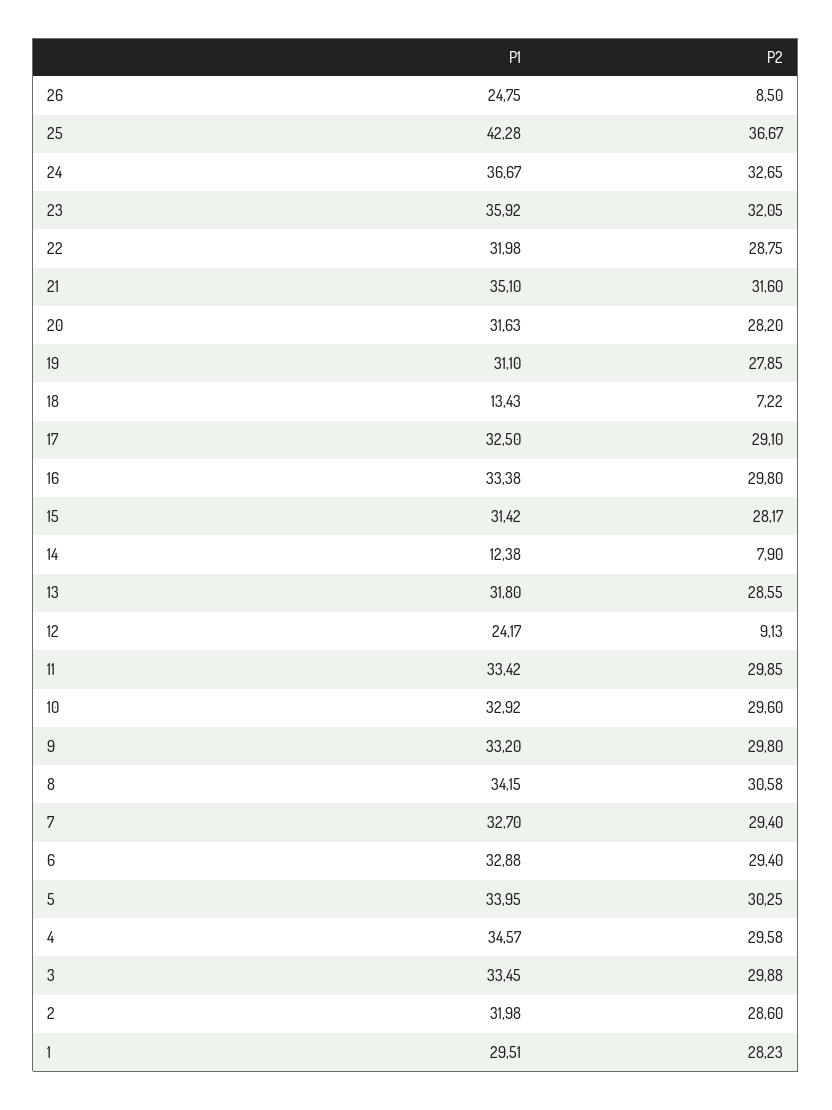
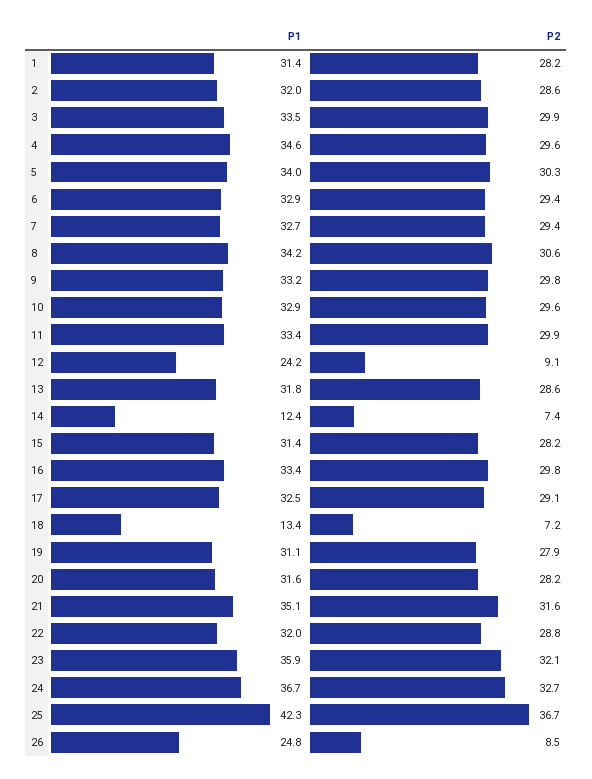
P2, 14: 7.9 -> 7.4
P1, 1: 29.51 -> 31.4

